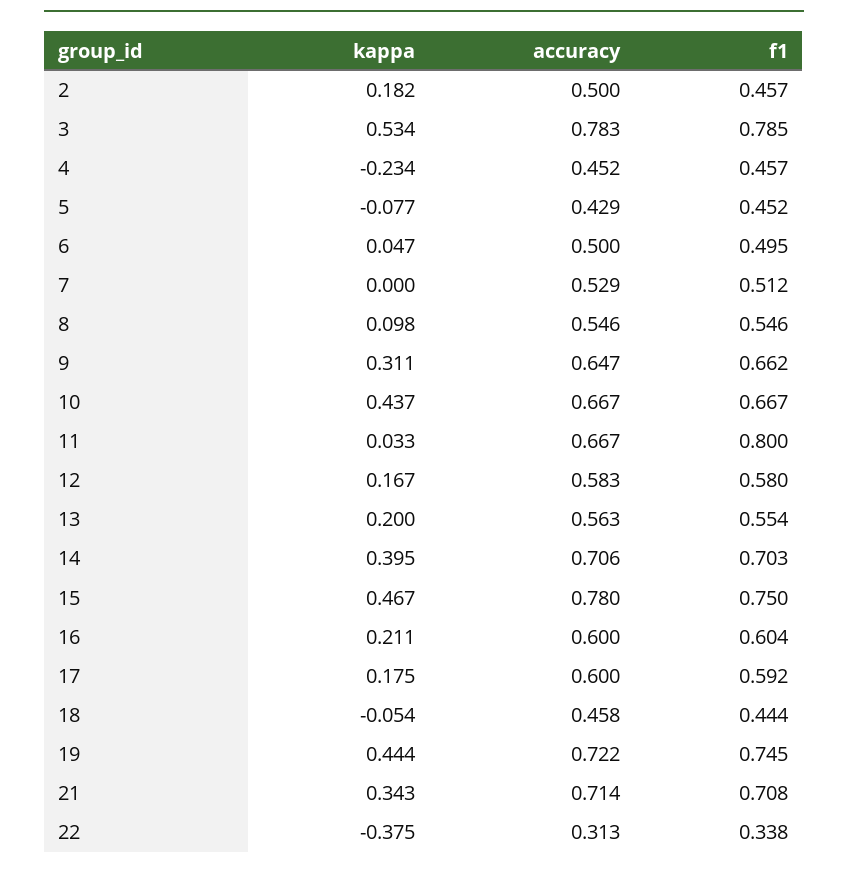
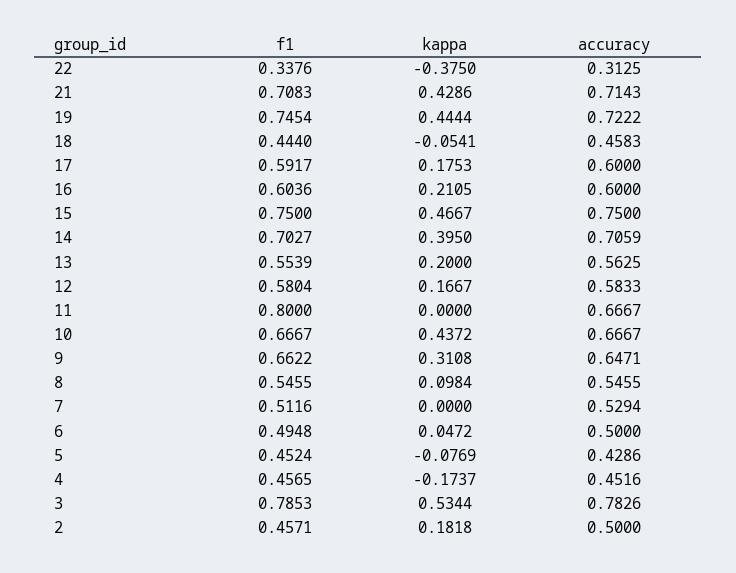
kappa, 4: -0.234 -> -0.1737
kappa, 11: 0.033 -> 0
accuracy, 15: 0.78 -> 0.75
kappa, 21: 0.343 -> 0.4286

